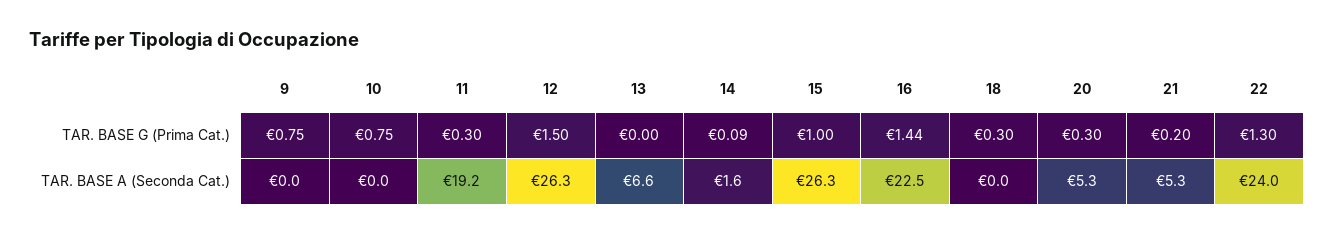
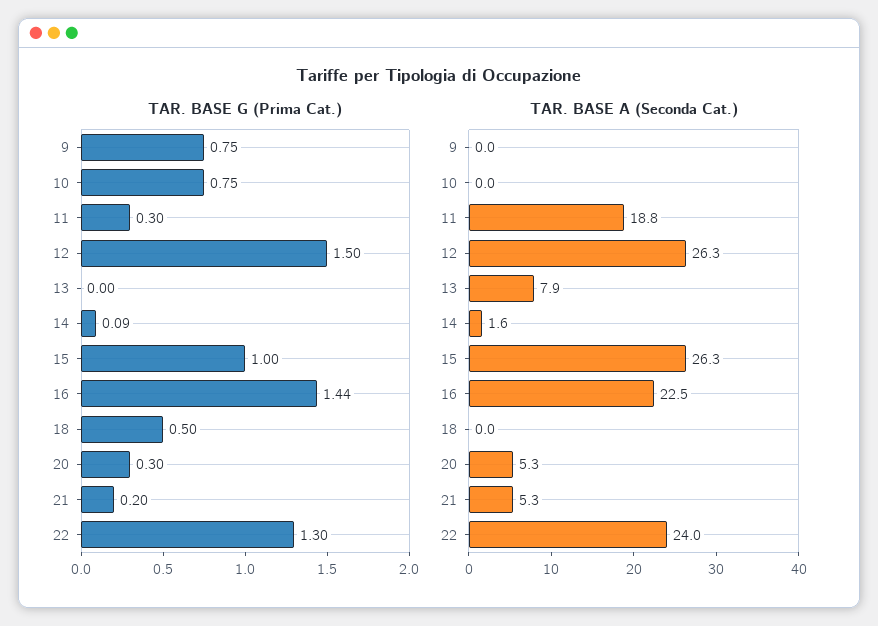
TAR. BASE G (Prima Cat.), 18: 0.3 -> 0.5
TAR. BASE A (Seconda Cat.), 11: 19.2 -> 18.8
TAR. BASE A (Seconda Cat.), 13: 6.6 -> 7.9

